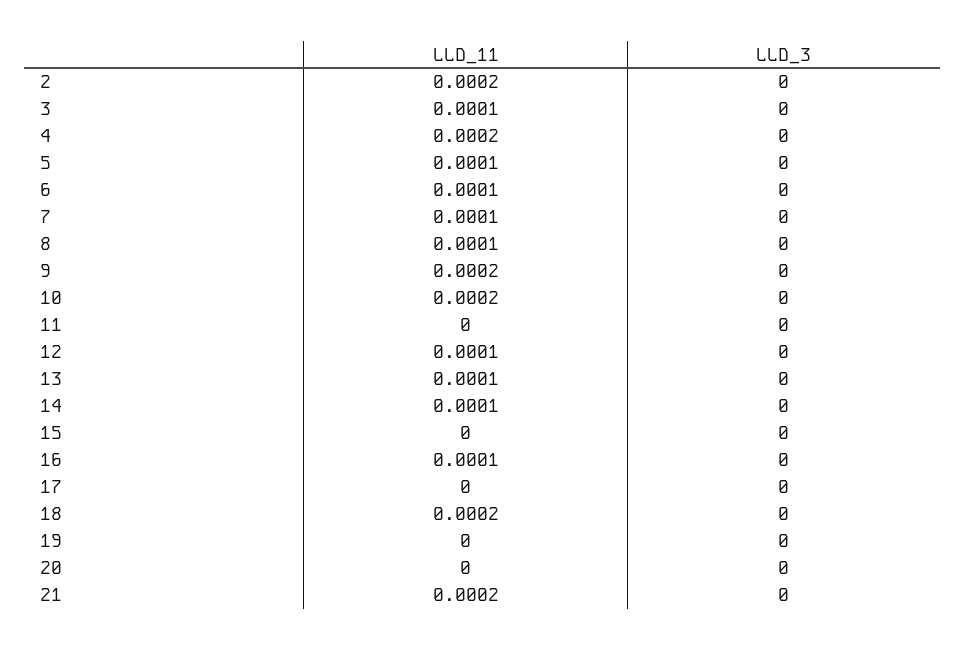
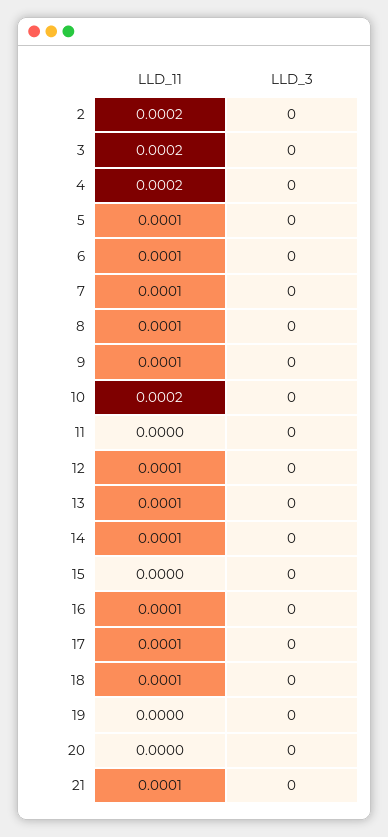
LLD_11, 3: 0.0001 -> 0.0002
LLD_11, 9: 0.0002 -> 0.0001
LLD_11, 17: 0 -> 0.0001
LLD_11, 18: 0.0002 -> 0.0001
LLD_11, 21: 0.0002 -> 0.0001

